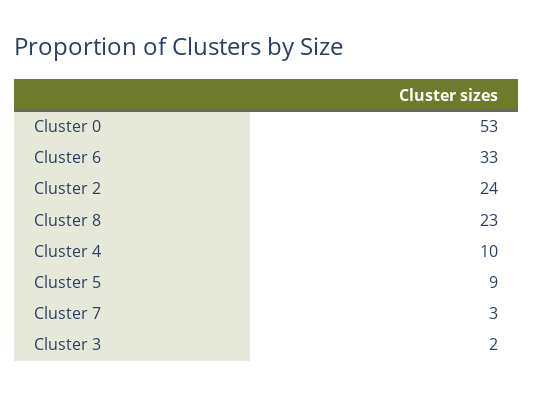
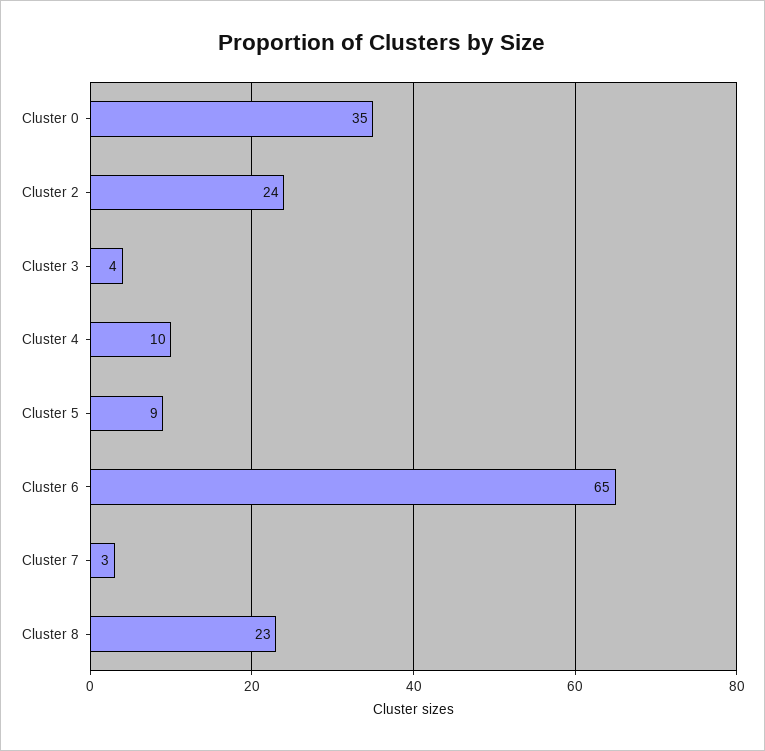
Cluster 0: 53 -> 35
Cluster 6: 33 -> 65
Cluster 3: 2 -> 4

